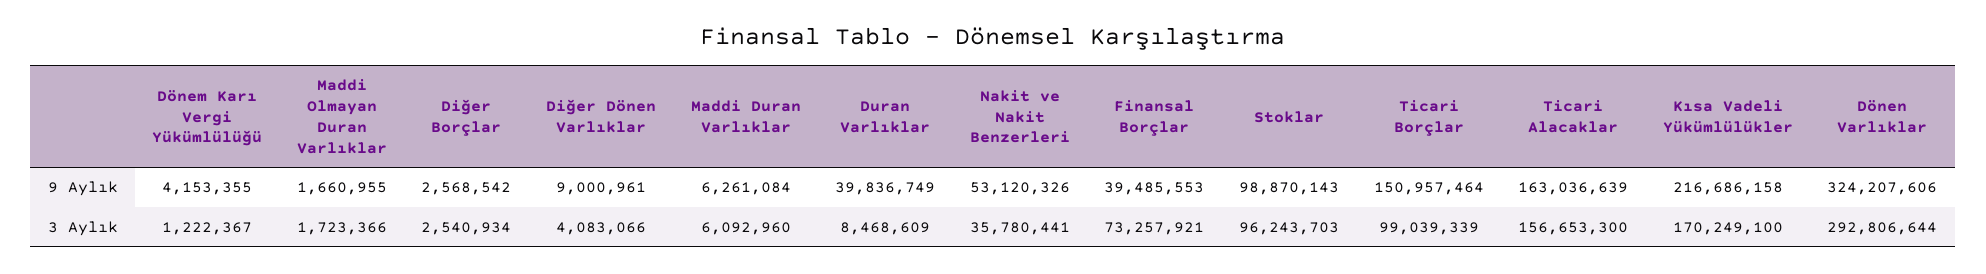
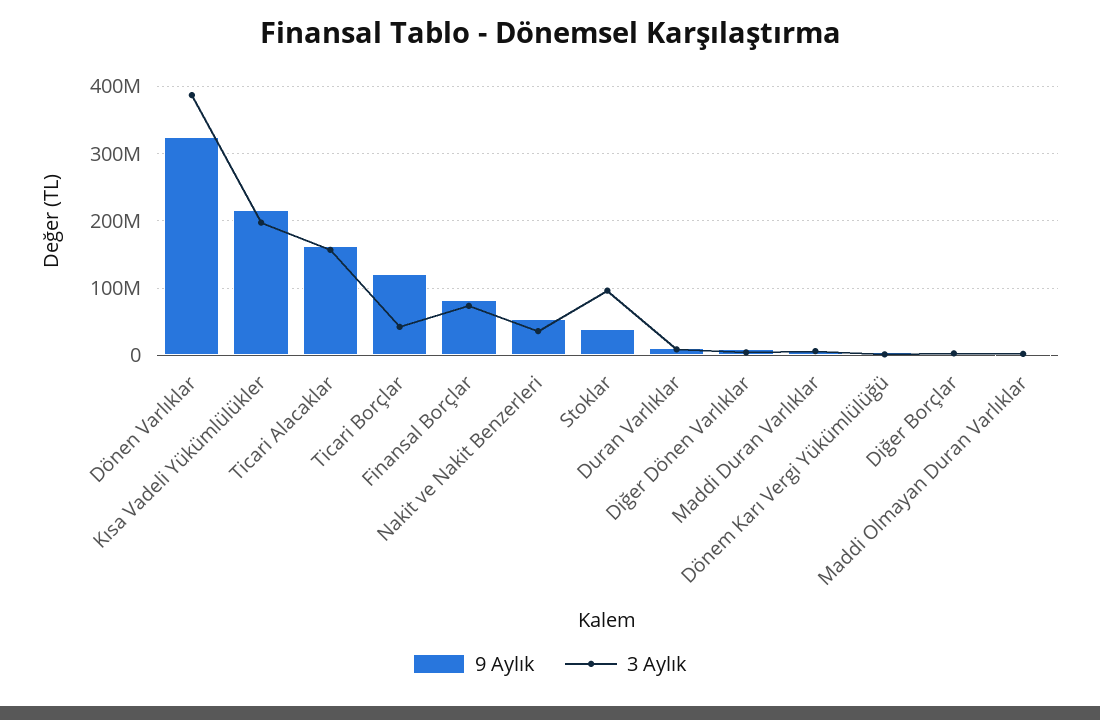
9 Aylık, Duran Varlıklar: 39836749 -> 10000000
9 Aylık, Finansal Borçlar: 39485553 -> 80000000
9 Aylık, Stoklar: 98870143 -> 40000000
9 Aylık, Ticari Borçlar: 150957464 -> 120000000
3 Aylık, Ticari Borçlar: 99039339 -> 40000000
3 Aylık, Kısa Vadeli Yükümlülükler: 170249100 -> 200000000
3 Aylık, Dönen Varlıklar: 292806644 -> 390000000

